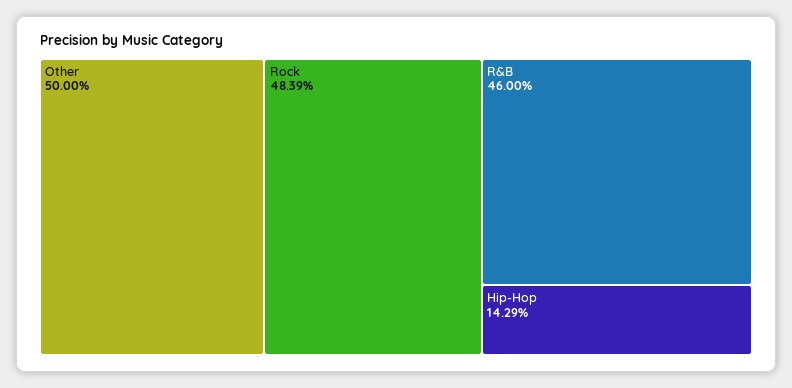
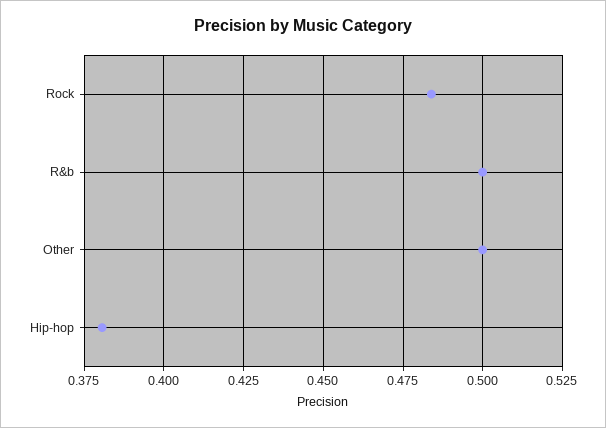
R&B: 0.46 -> 0.5
Hip-Hop: 0.1429 -> 0.38

